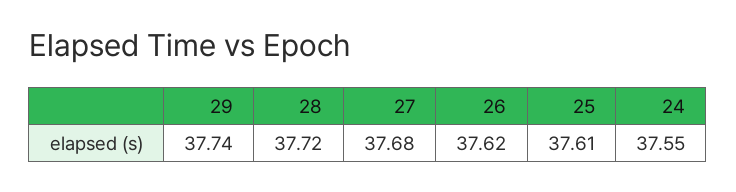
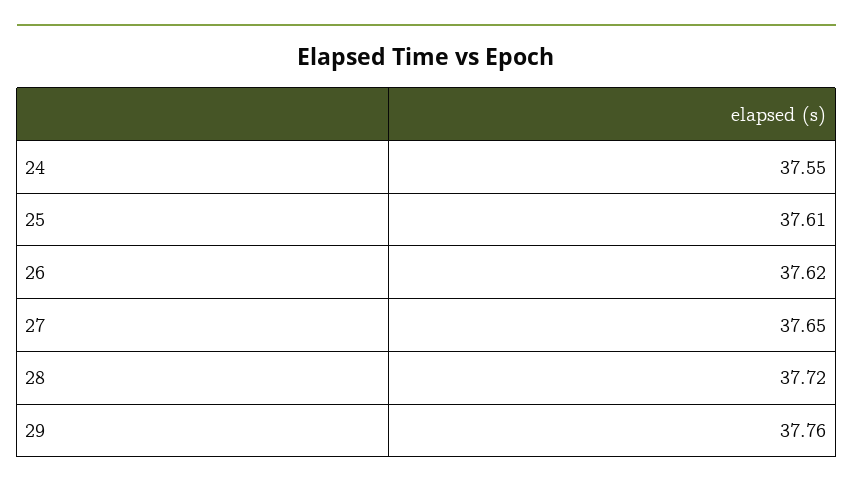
29: 37.74 -> 37.76
27: 37.68 -> 37.65

